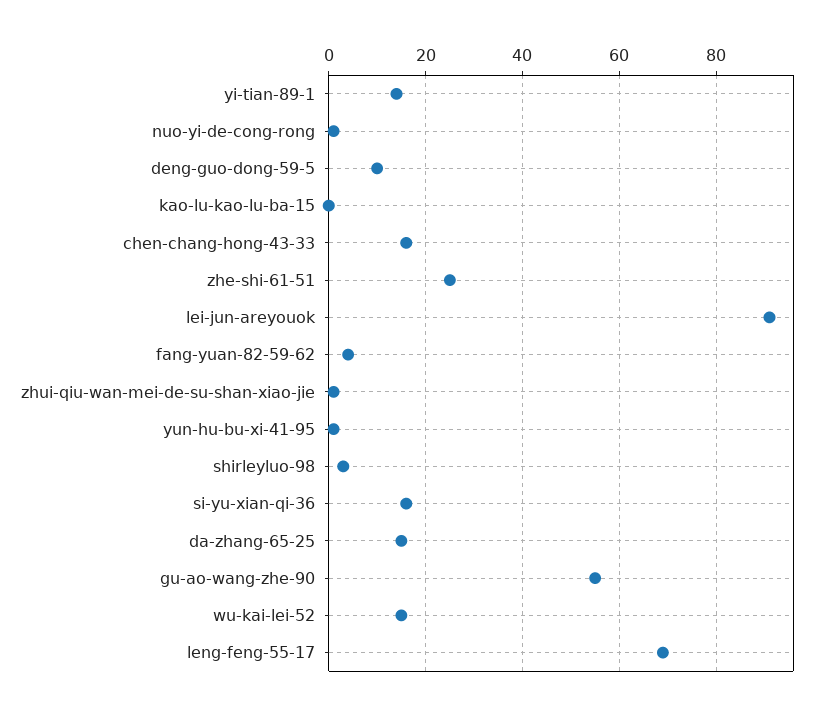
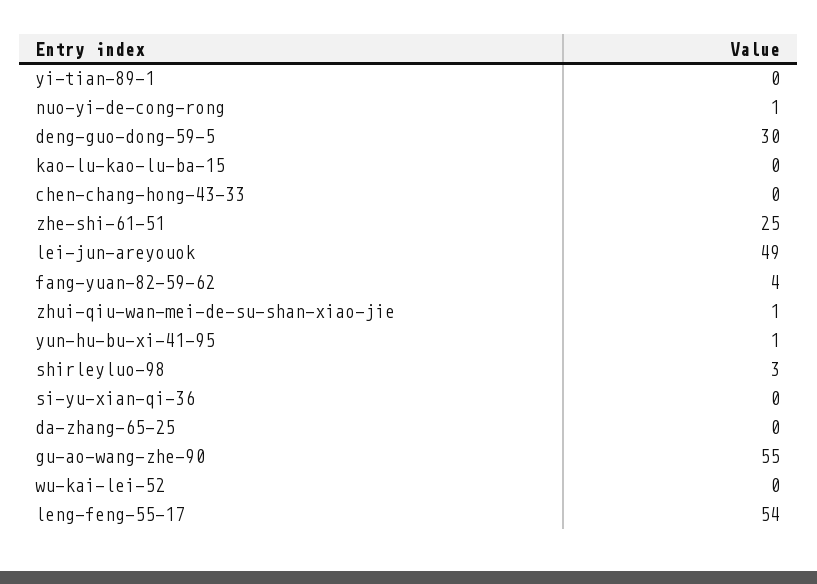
yi-tian-89-1: 15 -> 0
deng-guo-dong-59-5: 10 -> 30
chen-chang-hong-43-33: 15 -> 0
lei-jun-areyouok: 90 -> 49
si-yu-xian-qi-36: 15 -> 0
da-zhang-65-25: 15 -> 0
wu-kai-lei-52: 15 -> 0
leng-feng-55-17: 70 -> 54

